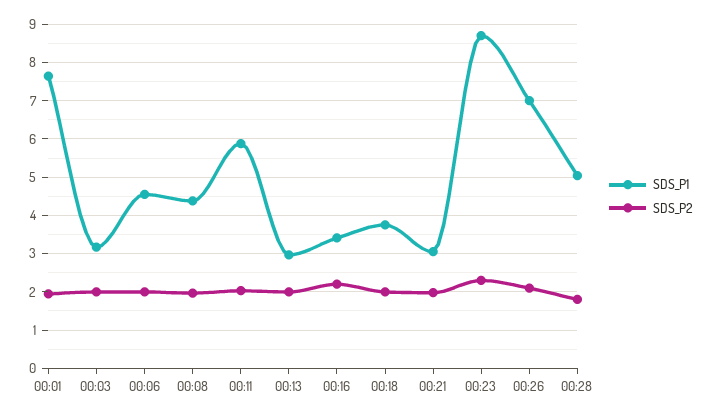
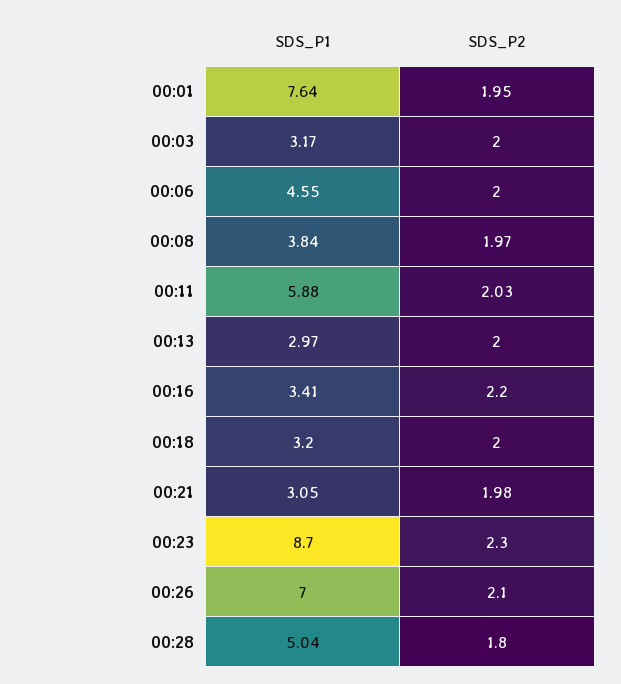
SDS_P1, 00:08: 4.4 -> 3.84
SDS_P1, 00:18: 3.8 -> 3.2

